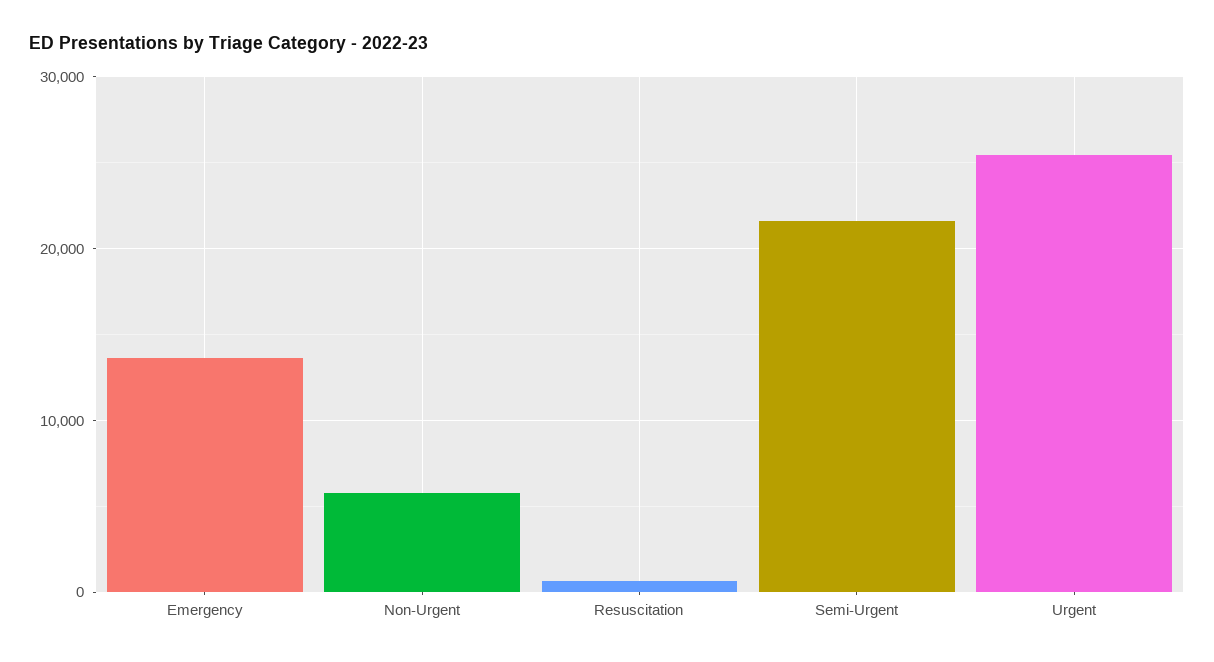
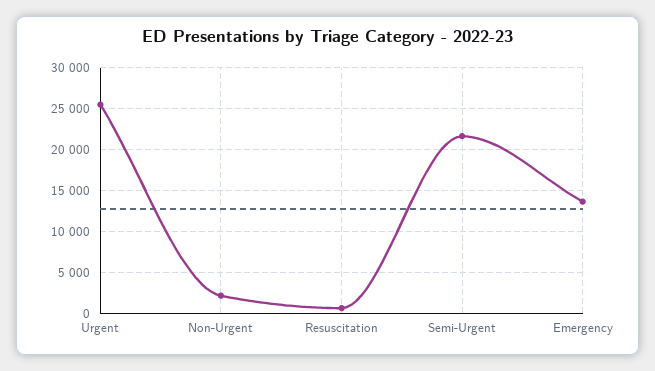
Non-Urgent: 6000 -> 2000

